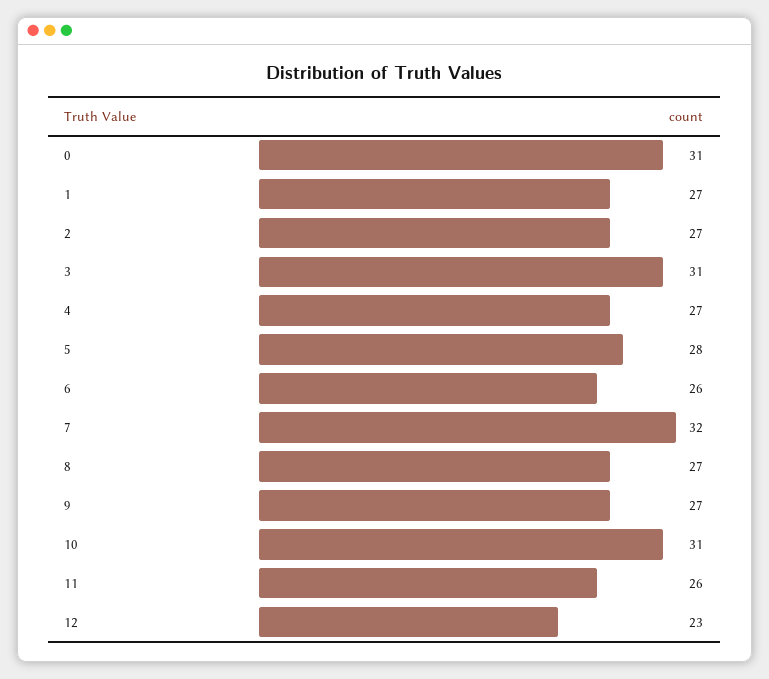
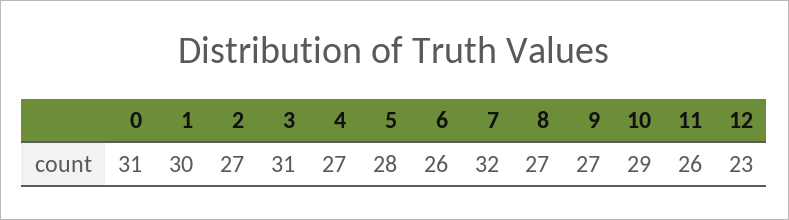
1: 27 -> 30
10: 31 -> 29

